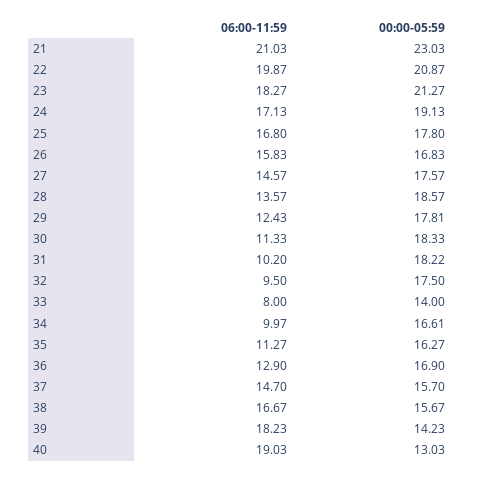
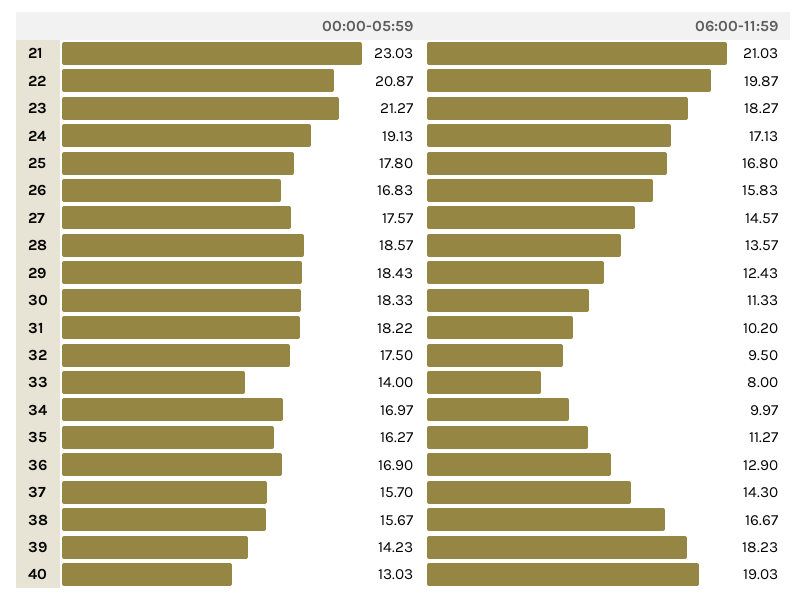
00:00-05:59, 29: 17.81 -> 18.43
00:00-05:59, 34: 16.61 -> 16.97
06:00-11:59, 37: 14.7 -> 14.3

